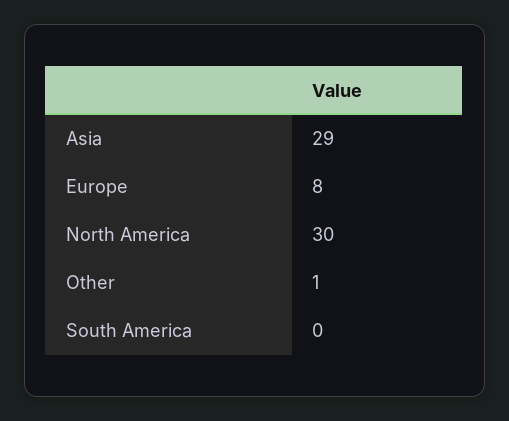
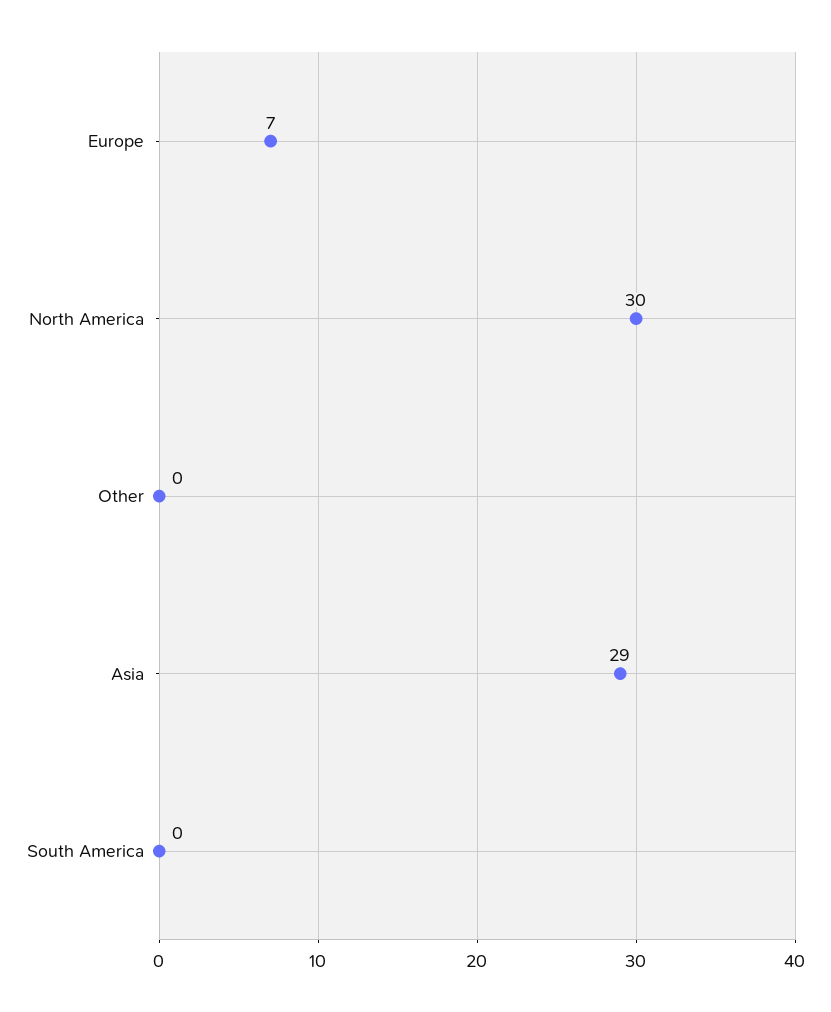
Europe: 8 -> 7
Other: 1 -> 0

